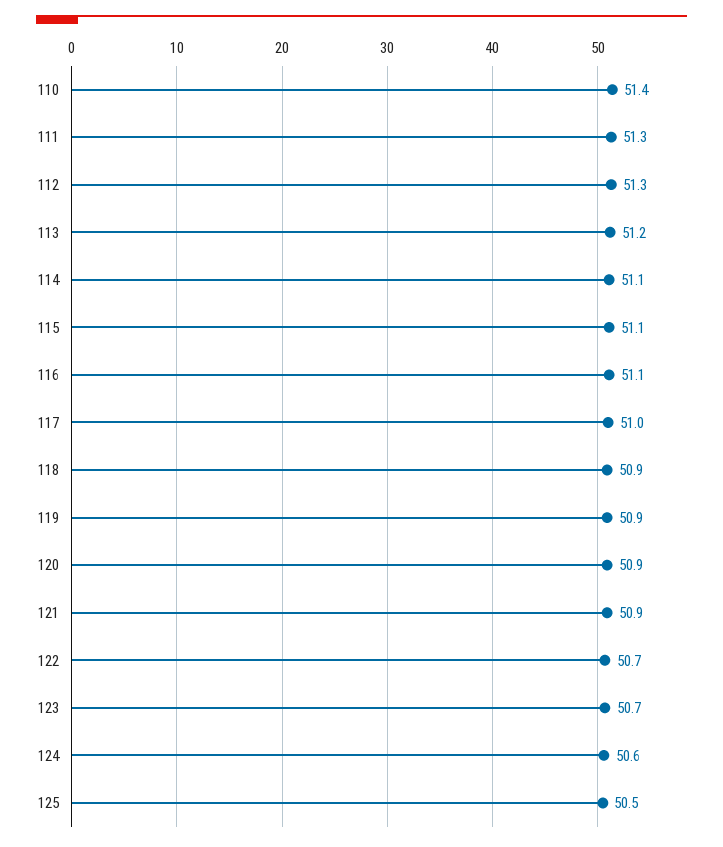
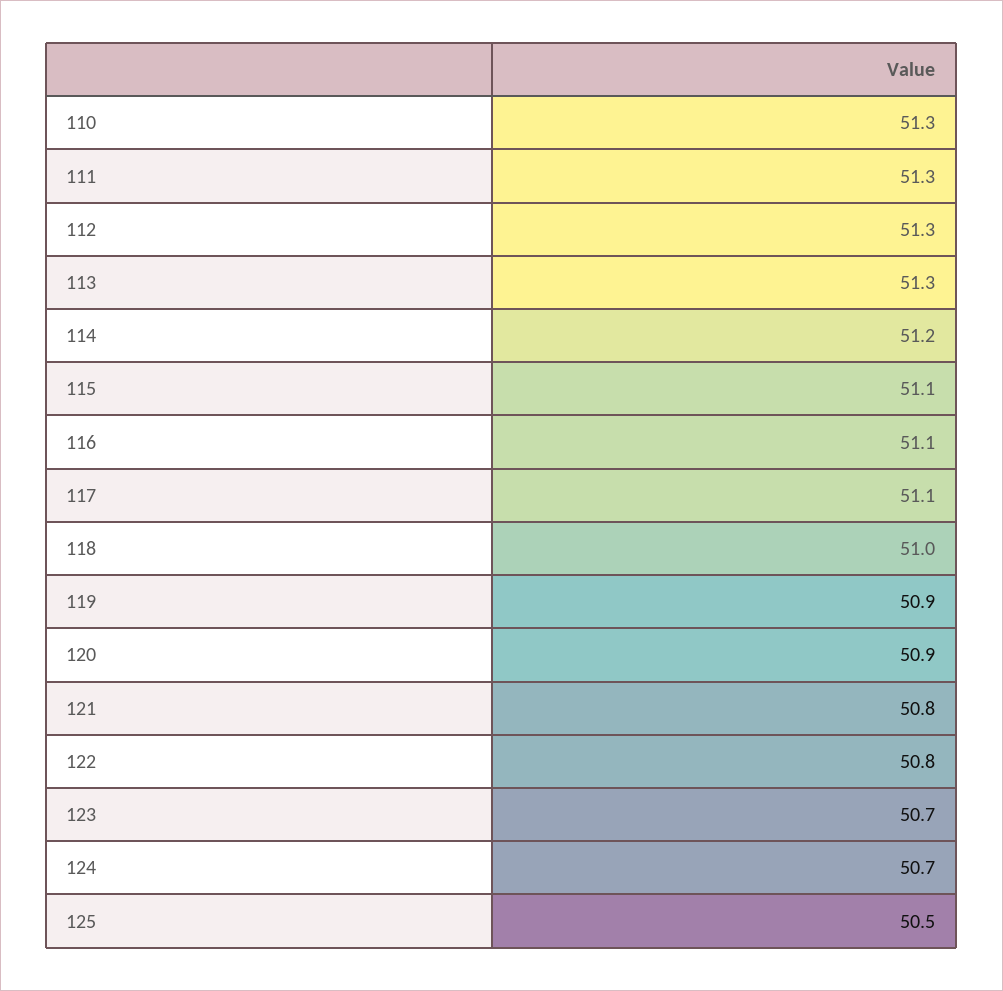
110: 51.4 -> 51.3
113: 51.2 -> 51.3
114: 51.1 -> 51.2
117: 51 -> 51.1
118: 50.9 -> 51
121: 50.9 -> 50.8
122: 50.7 -> 50.8
124: 50.6 -> 50.7

